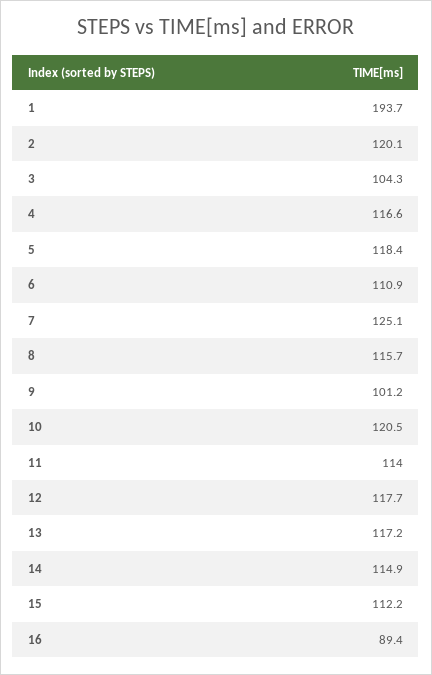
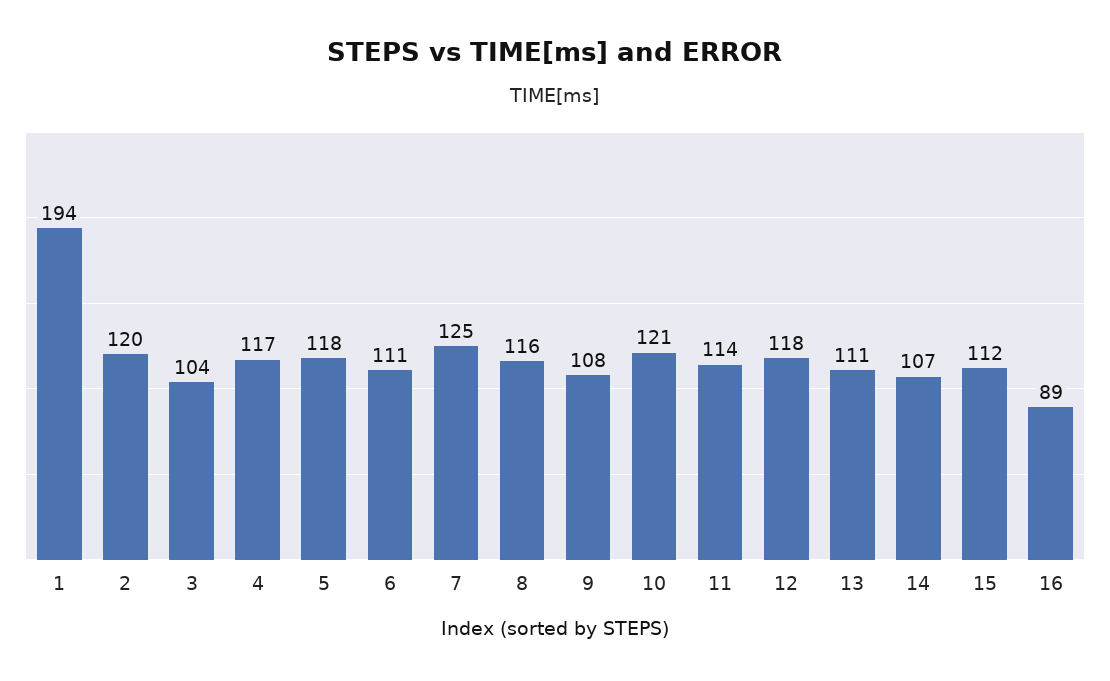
9: 101.2 -> 108
13: 117.2 -> 111
14: 114.9 -> 107

